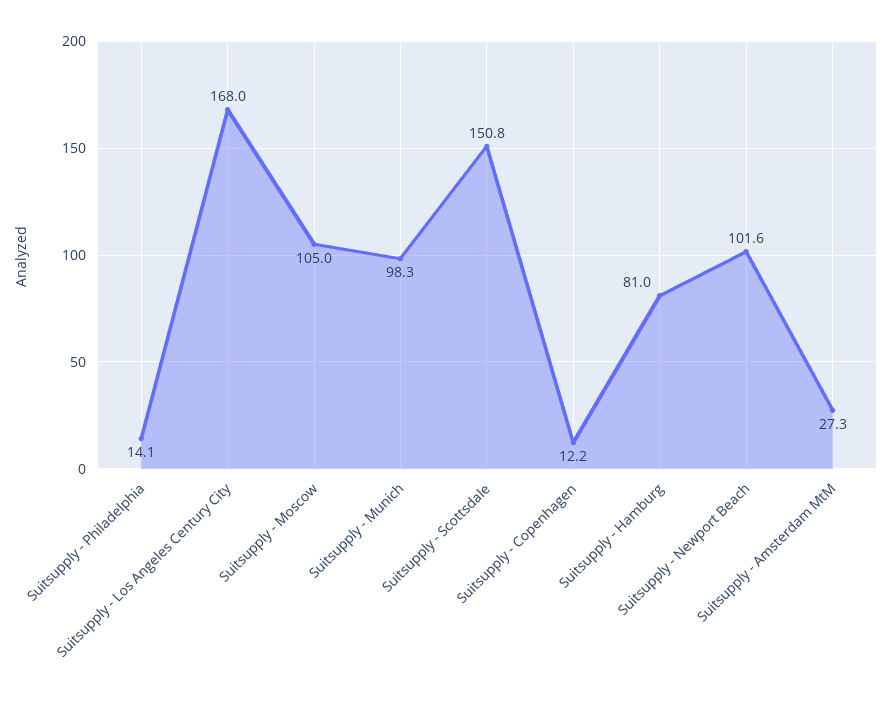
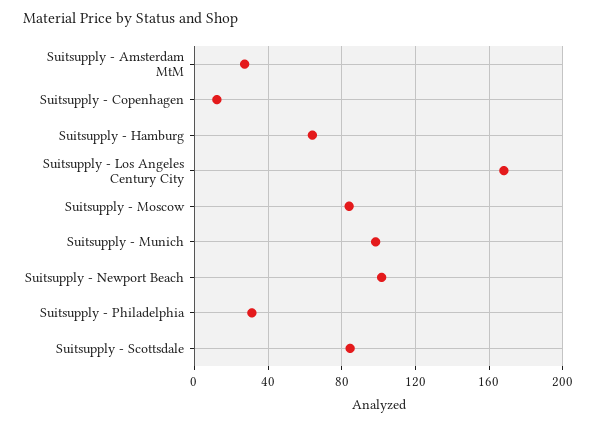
Suitsupply - Philadelphia: 14.1 -> 30
Suitsupply - Moscow: 105 -> 85
Suitsupply - Scottsdale: 150.8 -> 85
Suitsupply - Hamburg: 81 -> 65

